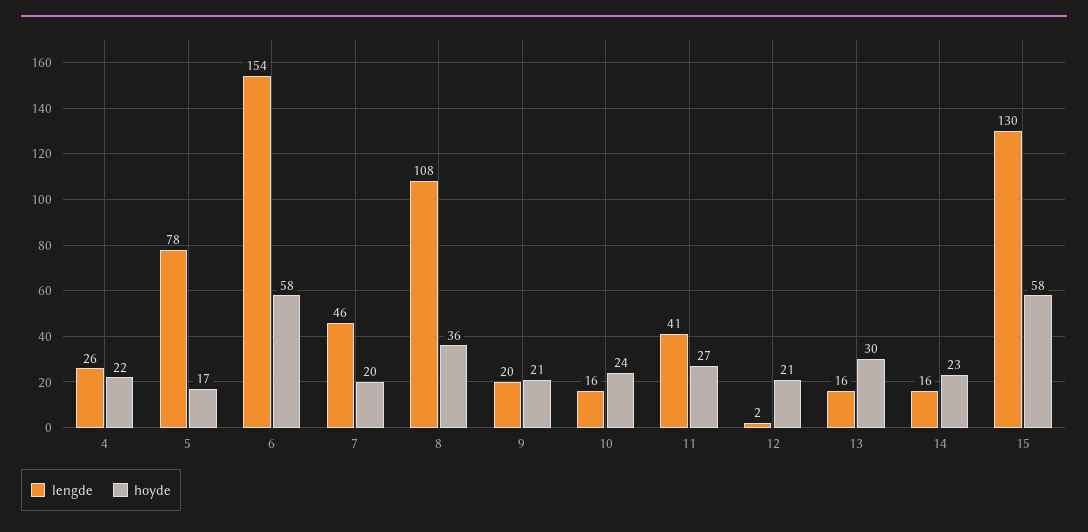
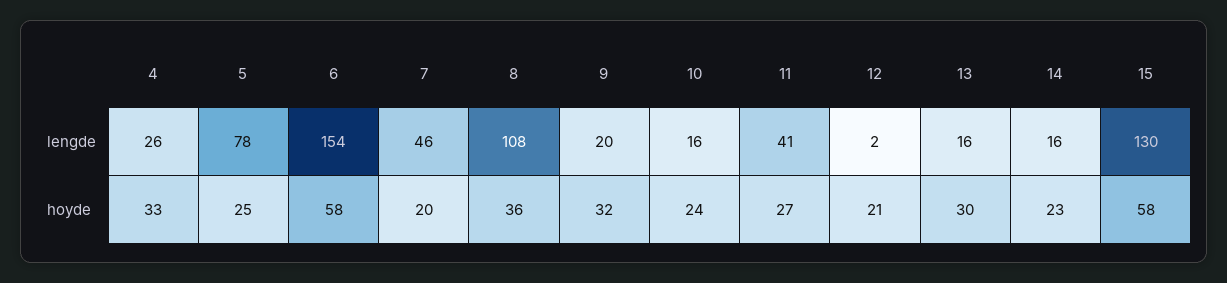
hoyde, 4: 22 -> 33
hoyde, 5: 17 -> 25
hoyde, 9: 21 -> 32

